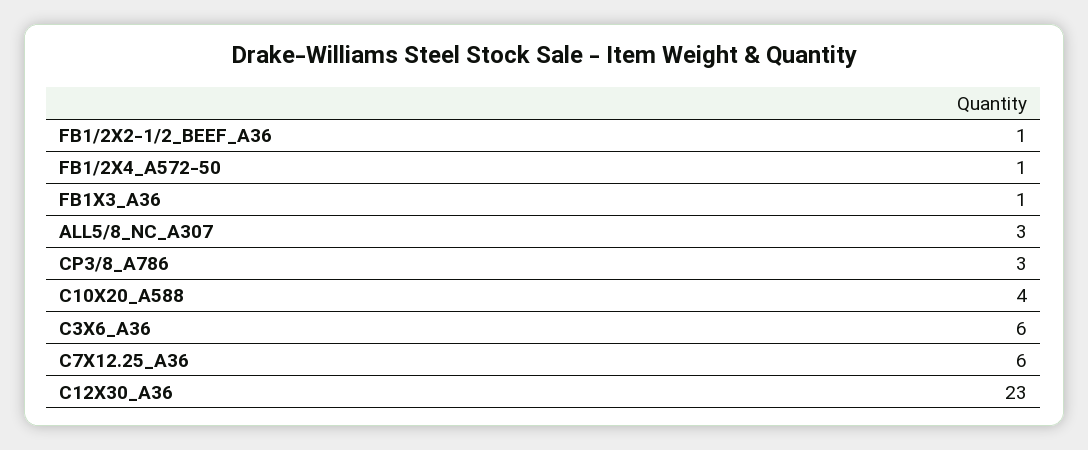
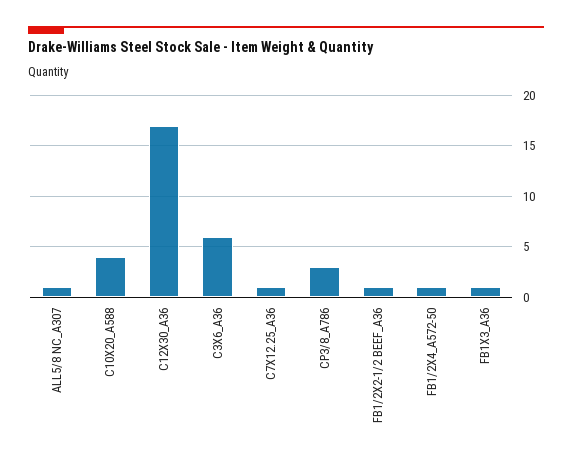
ALL5/8_NC_A307: 3 -> 1
C7X12.25_A36: 6 -> 1
C12X30_A36: 23 -> 17

